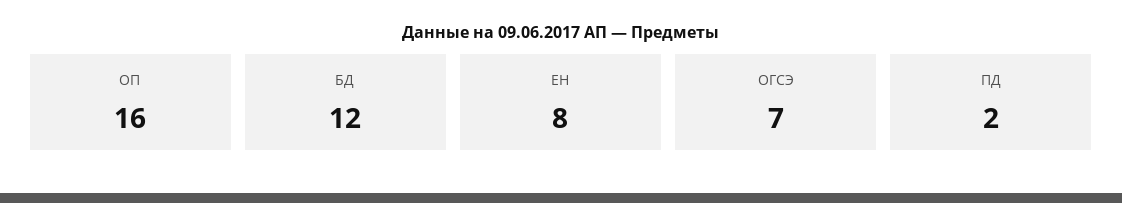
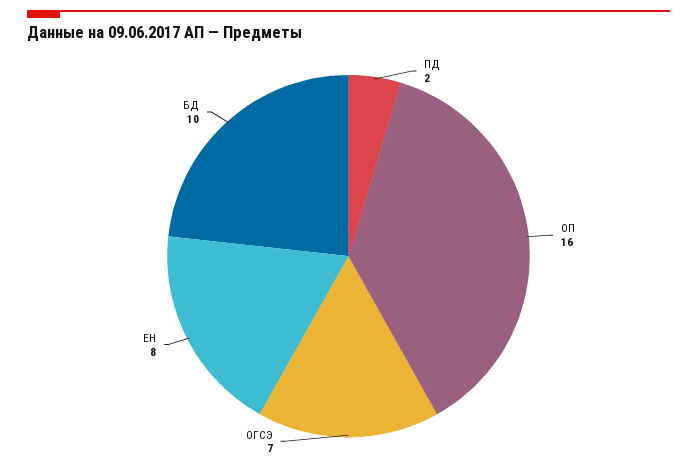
БД: 12 -> 10

